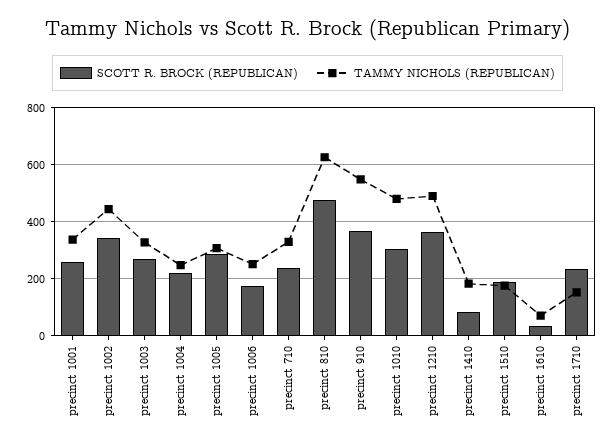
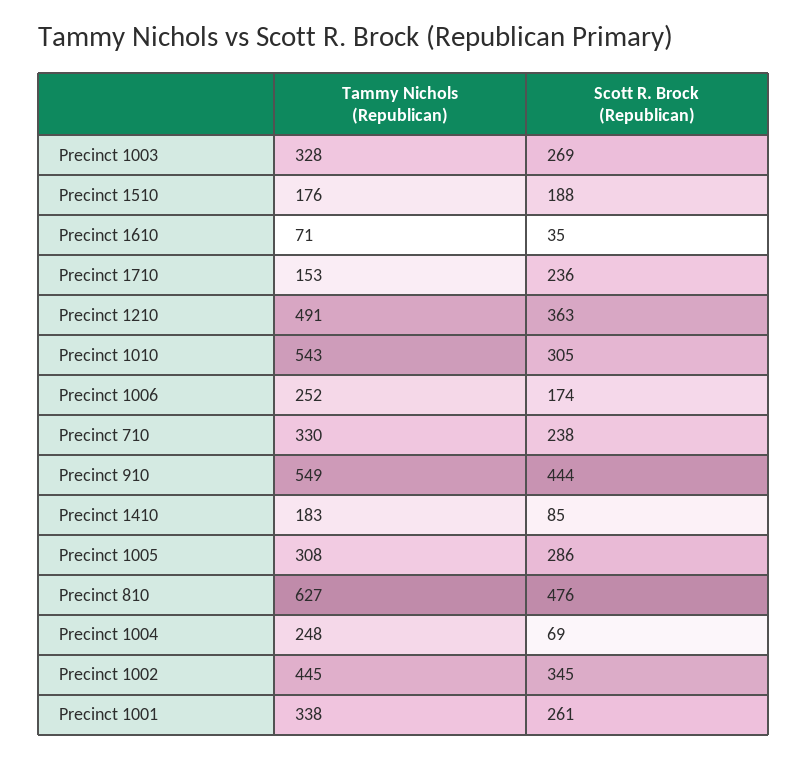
SCOTT R. BROCK (REPUBLICAN), precinct 1004: 225 -> 69
SCOTT R. BROCK (REPUBLICAN), precinct 910: 375 -> 444
TAMMY NICHOLS (REPUBLICAN), precinct 1010: 475 -> 543

